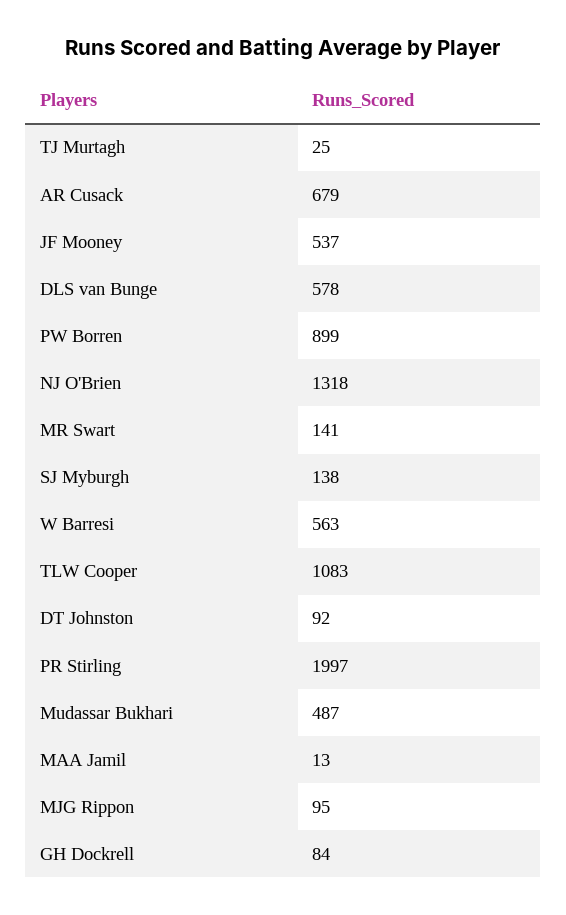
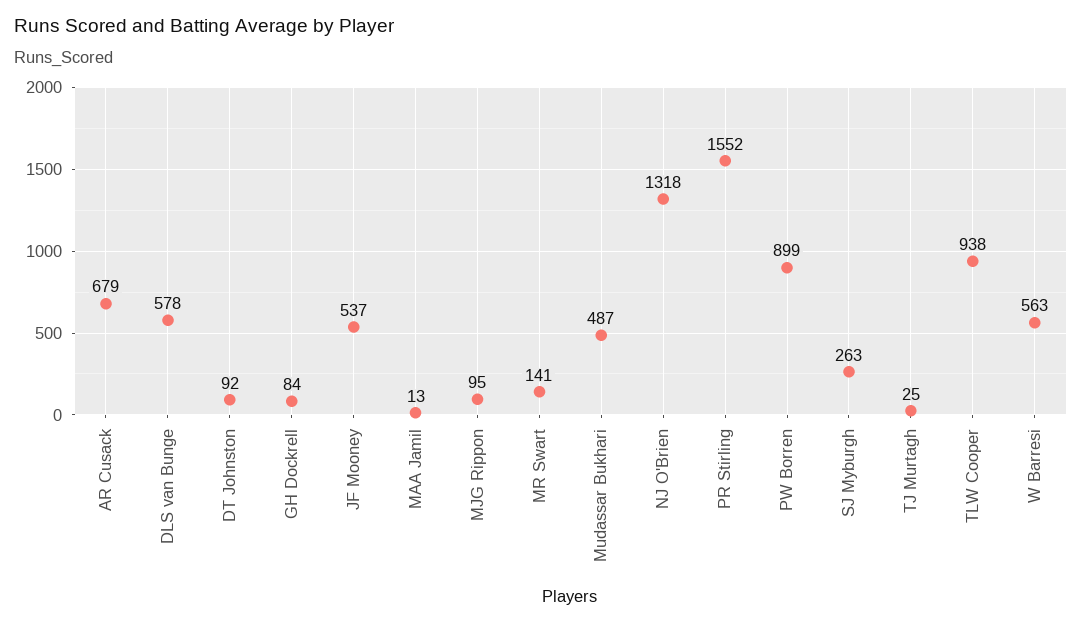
SJ Myburgh: 138 -> 263
TLW Cooper: 1083 -> 938
PR Stirling: 1997 -> 1552

